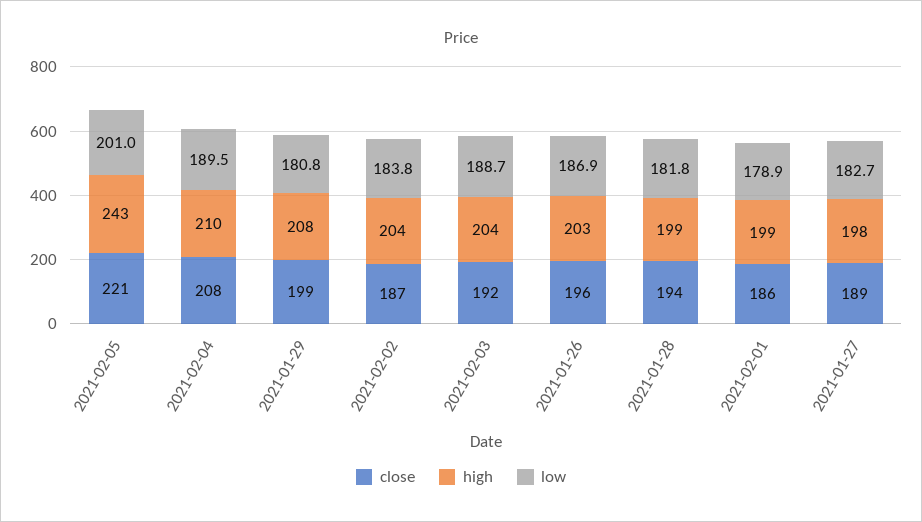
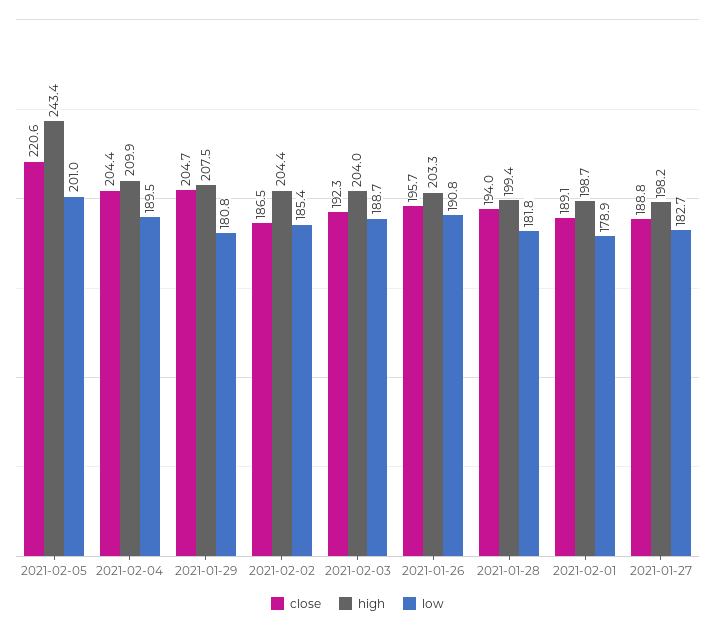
close, 2021-02-04: 208 -> 204.4
close, 2021-01-29: 199 -> 204.7
low, 2021-02-02: 183.8 -> 185.4
low, 2021-01-26: 186.9 -> 190.8
close, 2021-02-01: 186 -> 189.1

